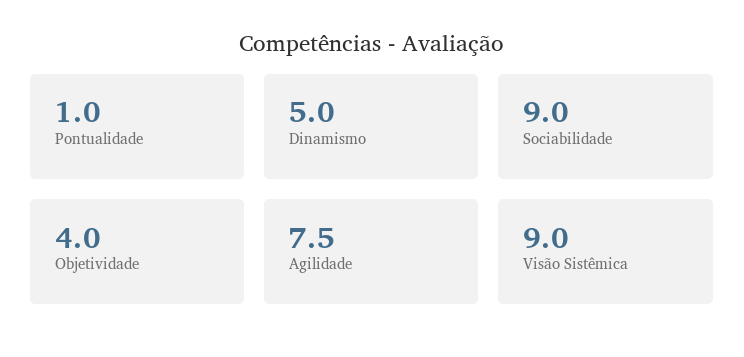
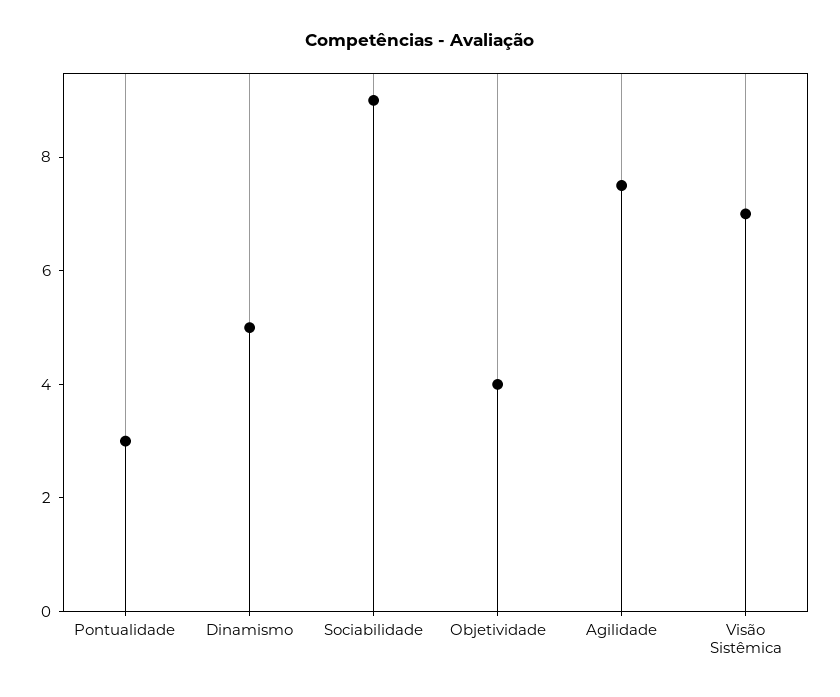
Pontualidade: 1 -> 3
Visão Sistêmica: 9 -> 7

